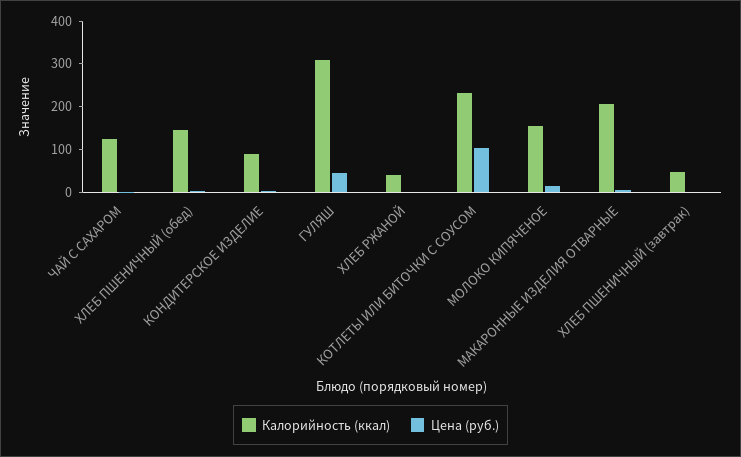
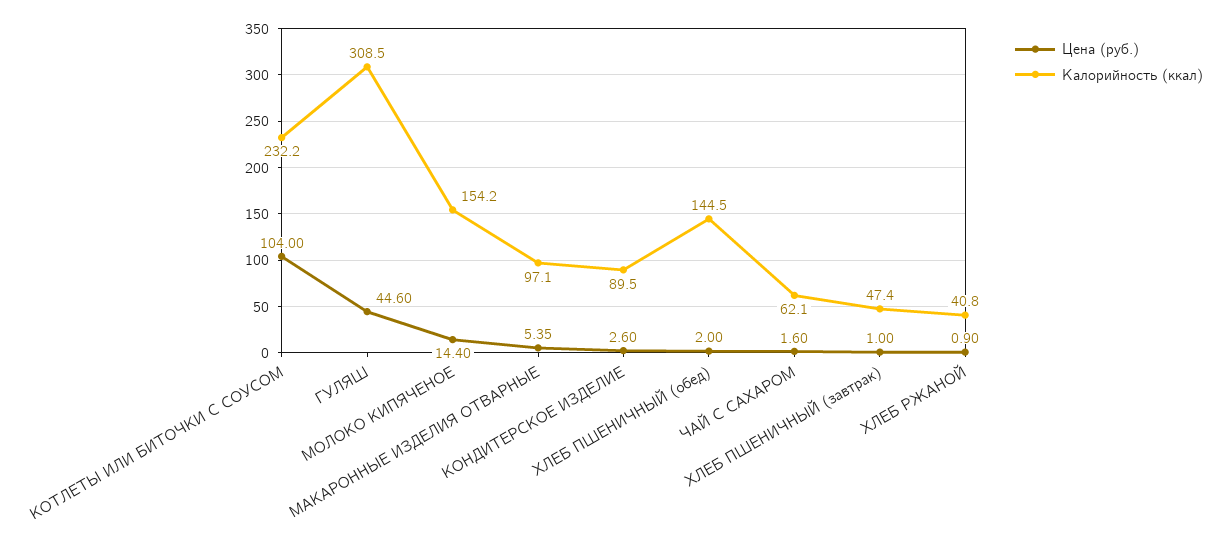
Калорийность (ккал), ЧАЙ С САХАРОМ: 120 -> 62.1
Калорийность (ккал), МАКАРОННЫЕ ИЗДЕЛИЯ ОТВАРНЫЕ: 200 -> 97.1

